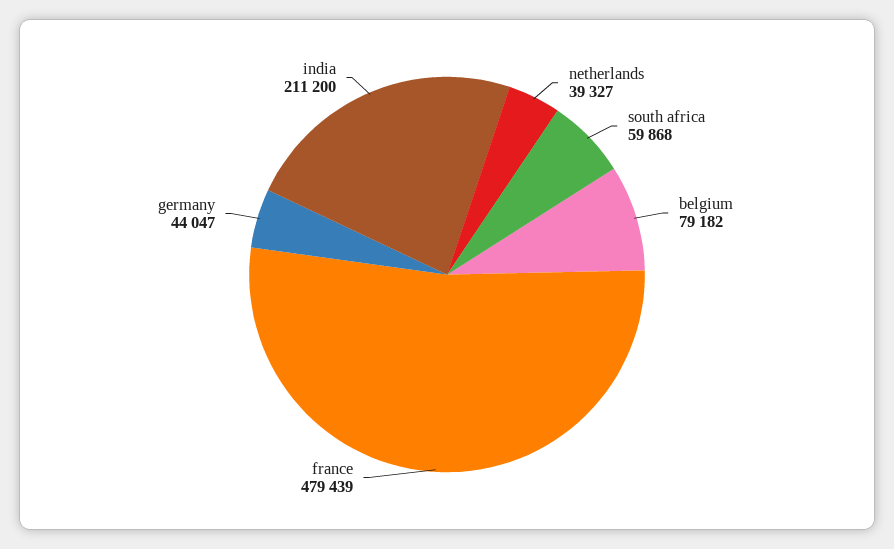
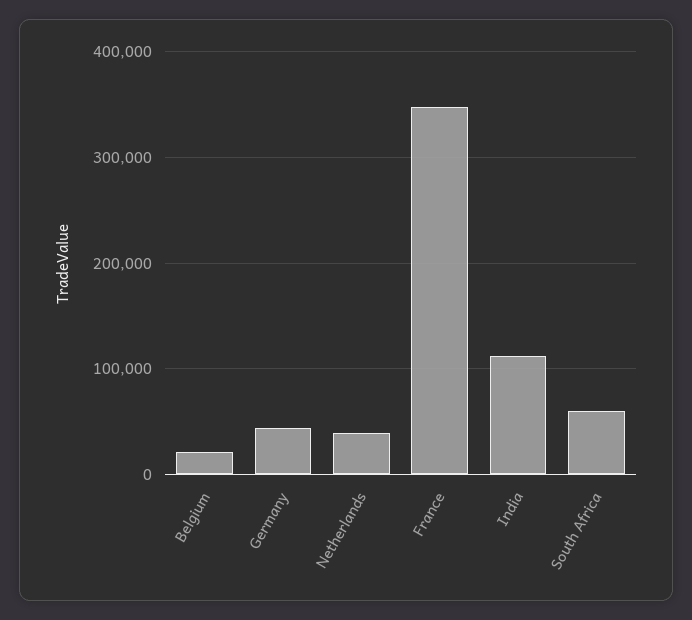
belgium: 79182 -> 20000
france: 479439 -> 350000
india: 211200 -> 110000

